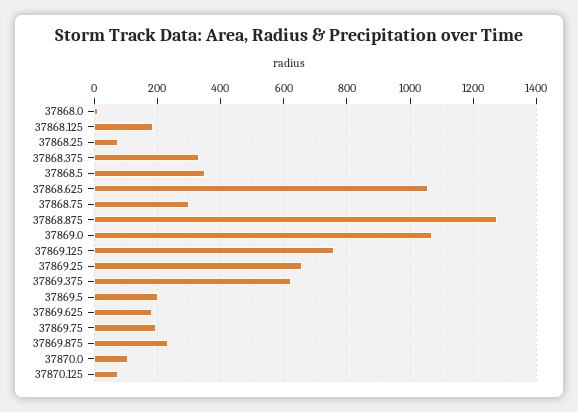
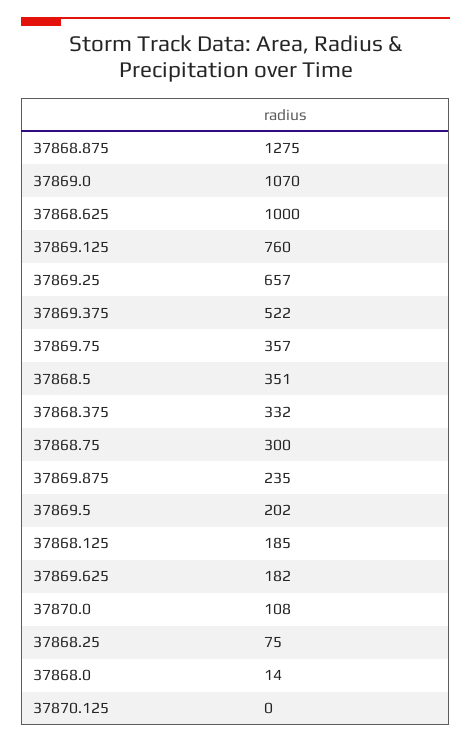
37868.625: 1060 -> 1000
37869.375: 620 -> 522
37869.75: 200 -> 357
37870.125: 80 -> 0

